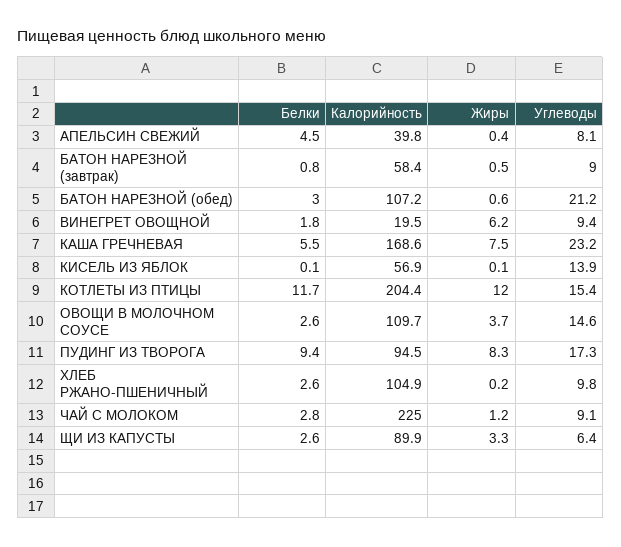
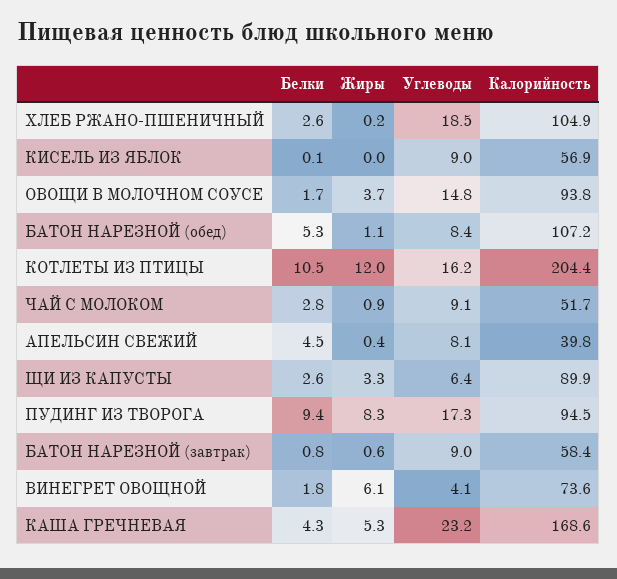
Жиры, БАТОН НАРЕЗНОЙ (завтрак): 0.5 -> 0.6
Белки, БАТОН НАРЕЗНОЙ (обед): 3 -> 5.3
Жиры, БАТОН НАРЕЗНОЙ (обед): 0.6 -> 1.1
Углеводы, БАТОН НАРЕЗНОЙ (обед): 21.2 -> 8.4
Калорийность, ВИНЕГРЕТ ОВОЩНОЙ: 19.5 -> 73.6
Жиры, ВИНЕГРЕТ ОВОЩНОЙ: 6.2 -> 6.1
Углеводы, ВИНЕГРЕТ ОВОЩНОЙ: 9.4 -> 4.1
Белки, КАША ГРЕЧНЕВАЯ: 5.5 -> 4.3
Жиры, КАША ГРЕЧНЕВАЯ: 7.5 -> 5.3
Жиры, КИСЕЛЬ ИЗ ЯБЛОК: 0.1 -> 0
Углеводы, КИСЕЛЬ ИЗ ЯБЛОК: 13.9 -> 9
Белки, КОТЛЕТЫ ИЗ ПТИЦЫ: 11.7 -> 10.5
Углеводы, КОТЛЕТЫ ИЗ ПТИЦЫ: 15.4 -> 16.2
Белки, ОВОЩИ В МОЛОЧНОМ СОУСЕ: 2.6 -> 1.7
Калорийность, ОВОЩИ В МОЛОЧНОМ СОУСЕ: 109.7 -> 93.8
Углеводы, ОВОЩИ В МОЛОЧНОМ СОУСЕ: 14.6 -> 14.8
Углеводы, ХЛЕБ РЖАНО-ПШЕНИЧНЫЙ: 9.8 -> 18.5
Калорийность, ЧАЙ С МОЛОКОМ: 225 -> 51.7
Жиры, ЧАЙ С МОЛОКОМ: 1.2 -> 0.9

